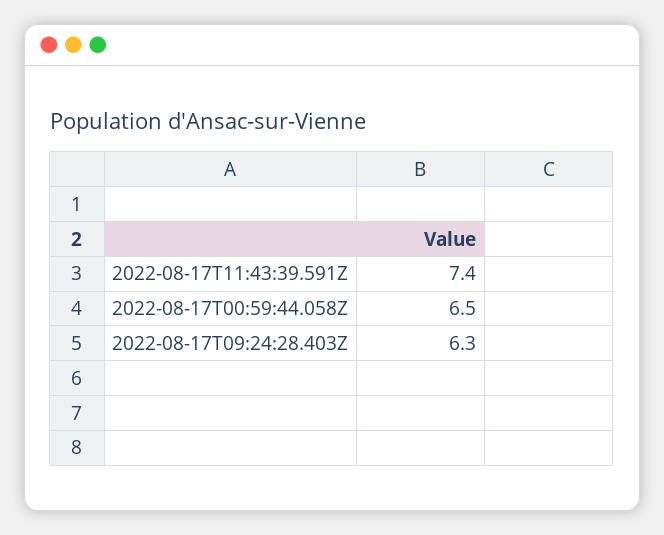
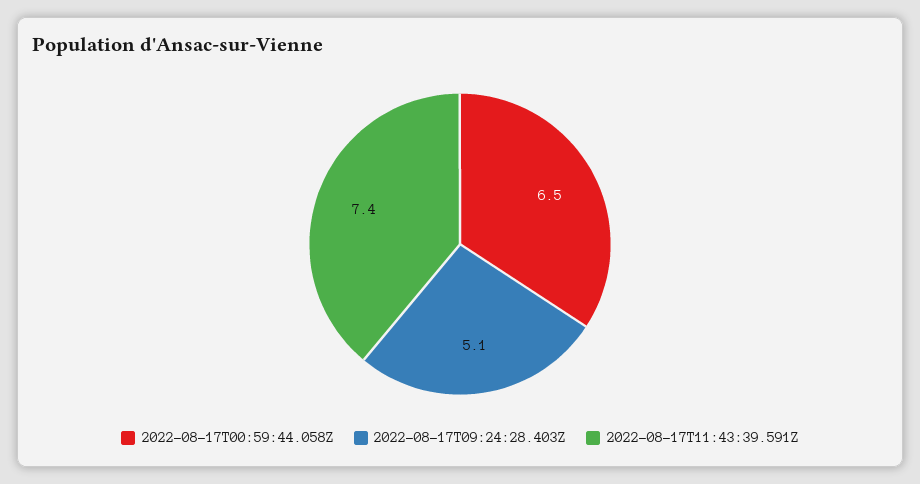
2022-08-17T09:24:28.403Z: 6.3 -> 5.1

